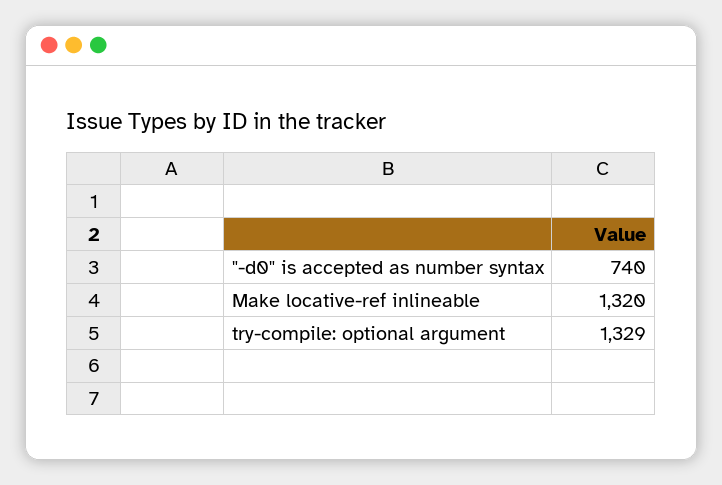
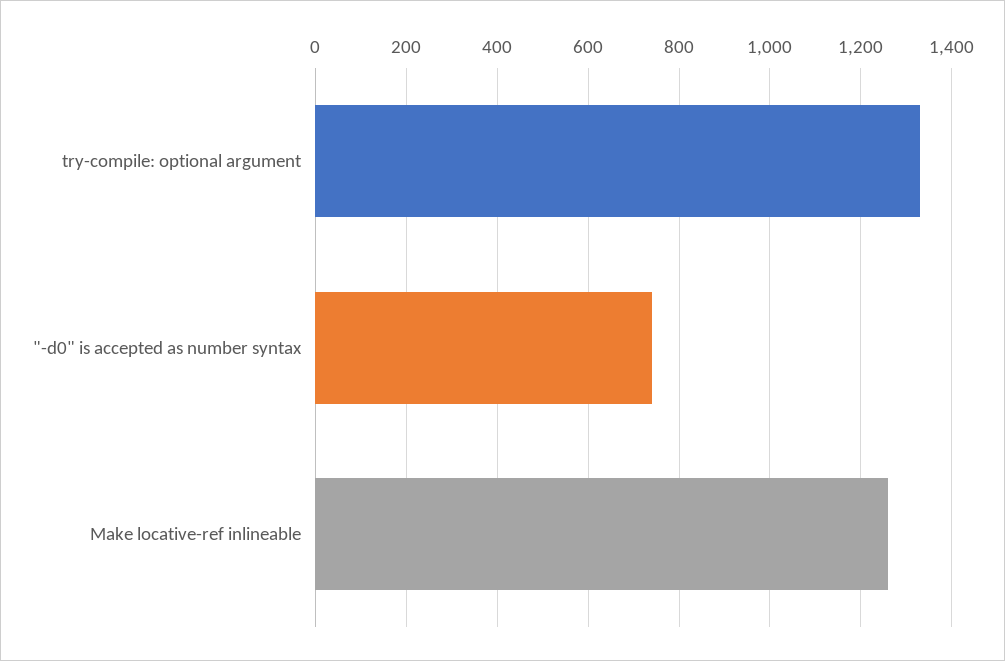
Make locative-ref inlineable: 1320 -> 1260

